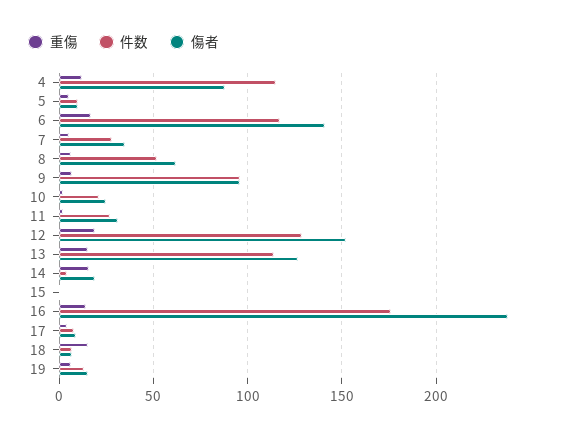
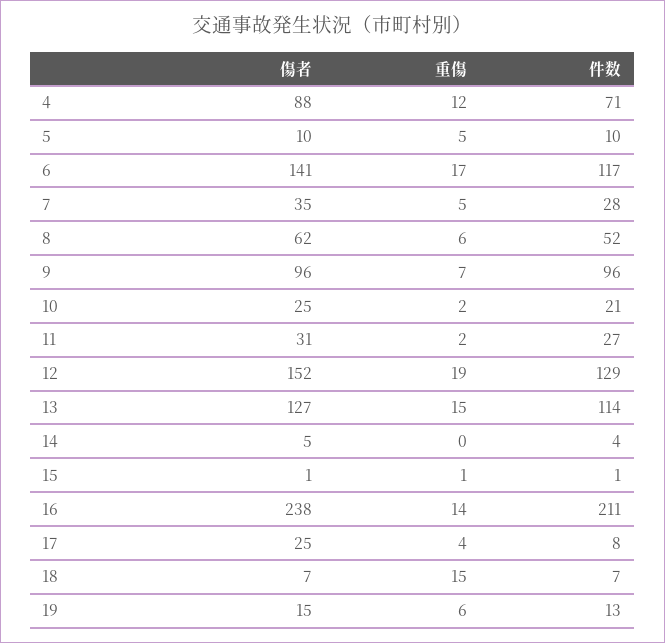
件数, 4: 115 -> 71
重傷, 14: 15 -> 0
傷者, 14: 20 -> 5
件数, 16: 175 -> 211
傷者, 17: 10 -> 25

